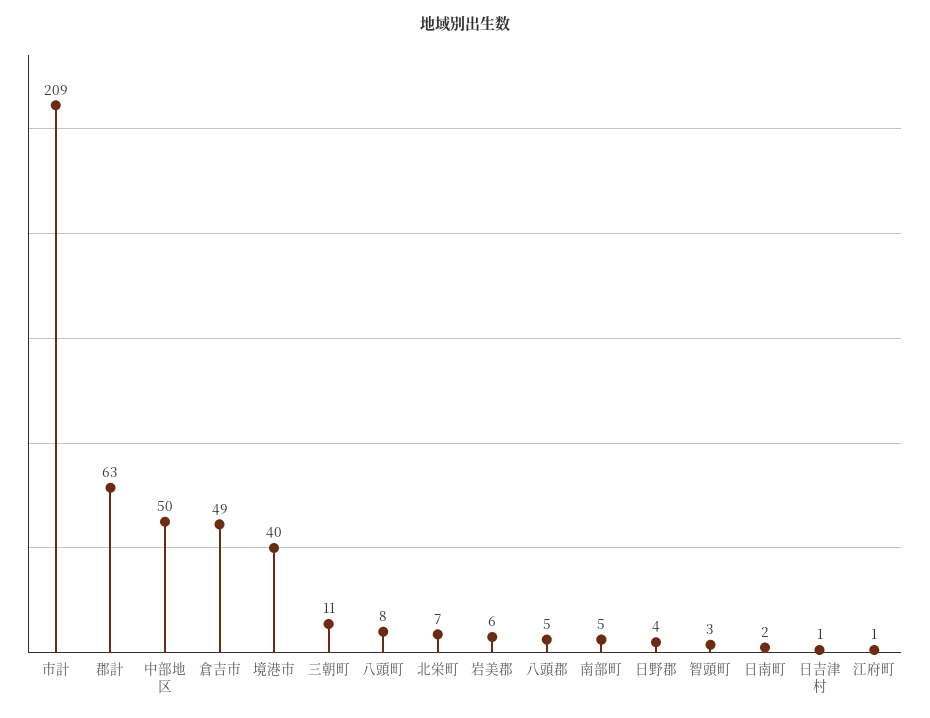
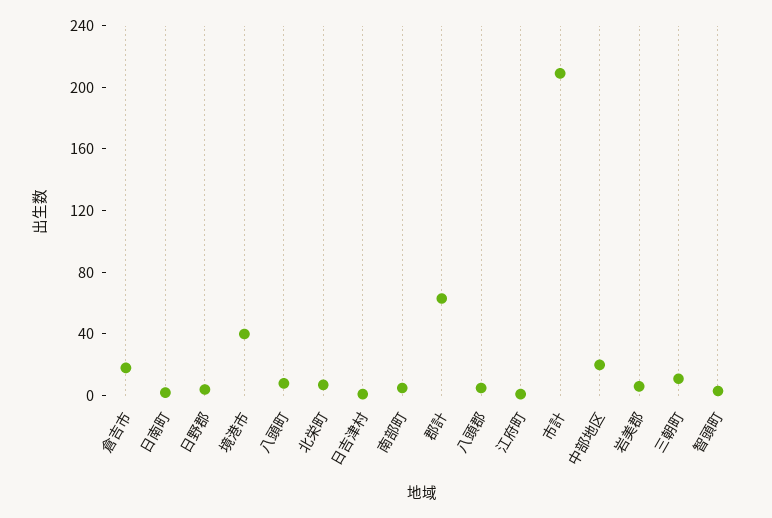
中部地区: 50 -> 20
倉吉市: 49 -> 20

